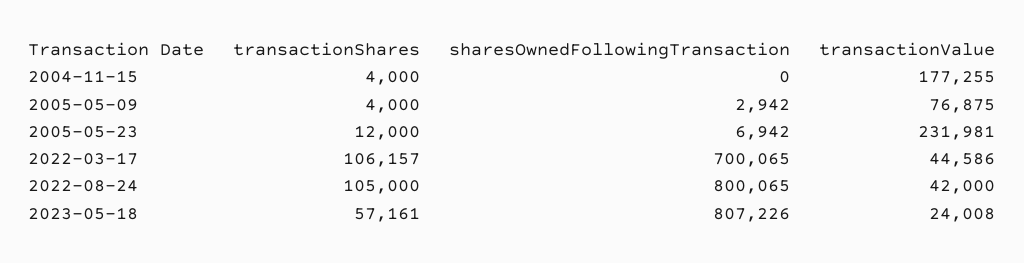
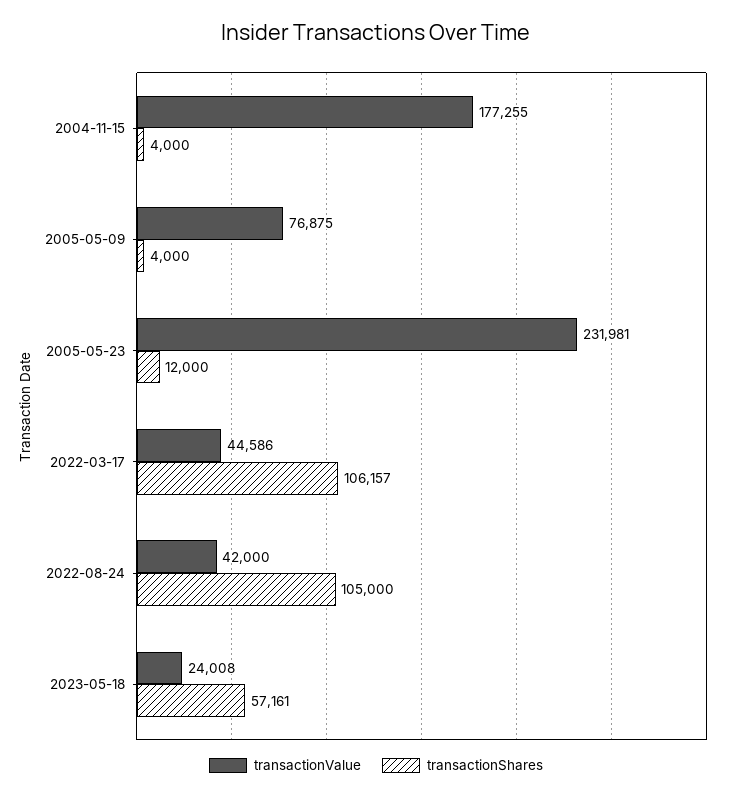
sharesOwnedFollowingTransaction, 2004-11-15: 0 -> none
sharesOwnedFollowingTransaction, 2005-05-09: 2942 -> none
sharesOwnedFollowingTransaction, 2005-05-23: 6942 -> none
sharesOwnedFollowingTransaction, 2022-03-17: 700065 -> none
sharesOwnedFollowingTransaction, 2022-08-24: 800065 -> none
sharesOwnedFollowingTransaction, 2023-05-18: 807226 -> none

